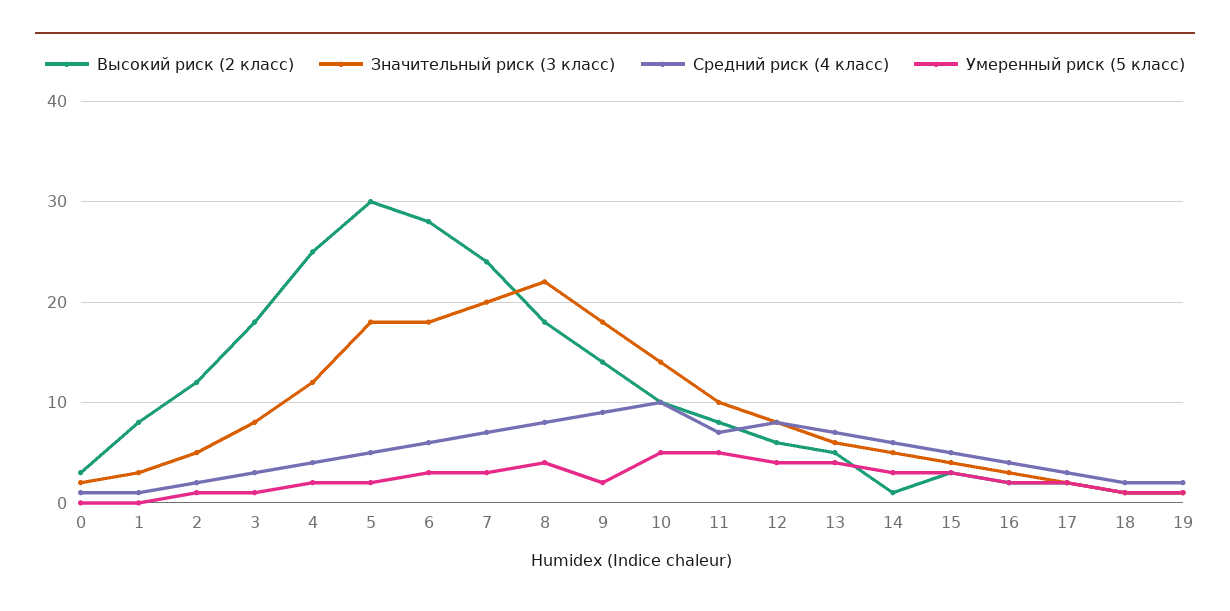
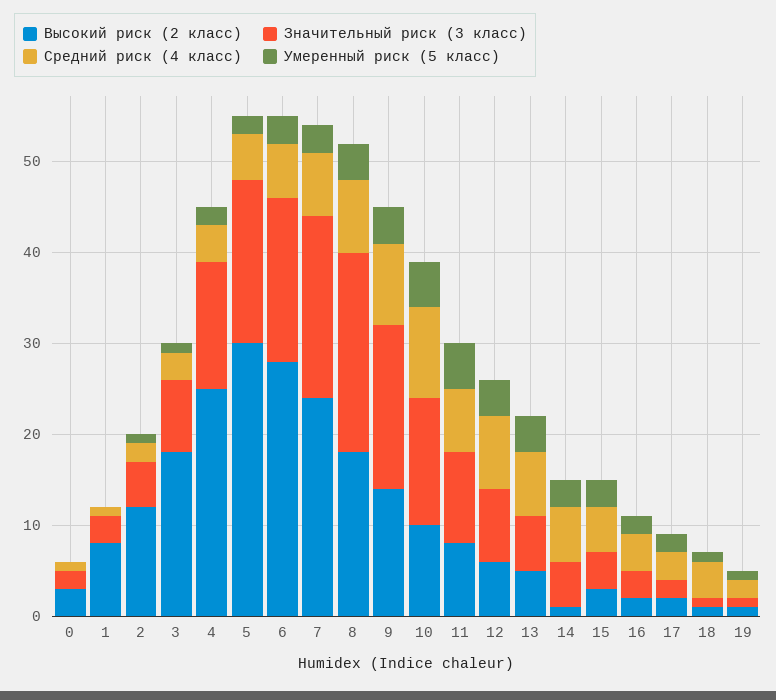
Значительный риск (3 класс), 4: 12 -> 14
Умеренный риск (5 класс), 9: 2 -> 4
Средний риск (4 класс), 18: 2 -> 4

